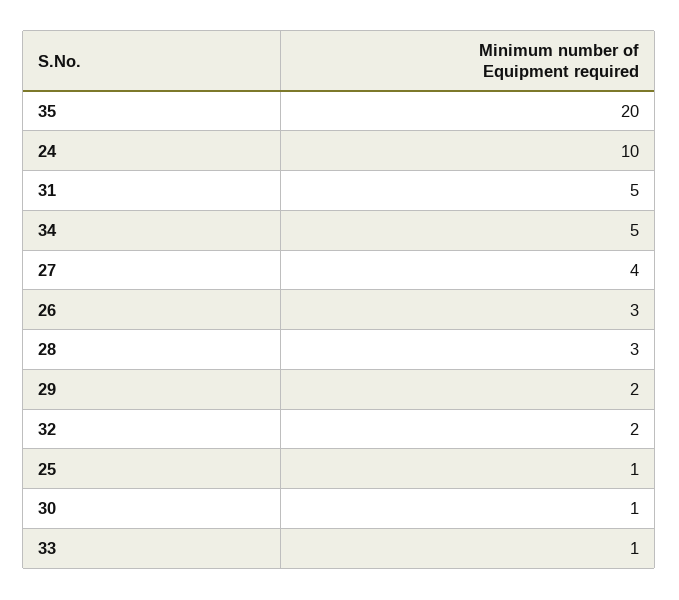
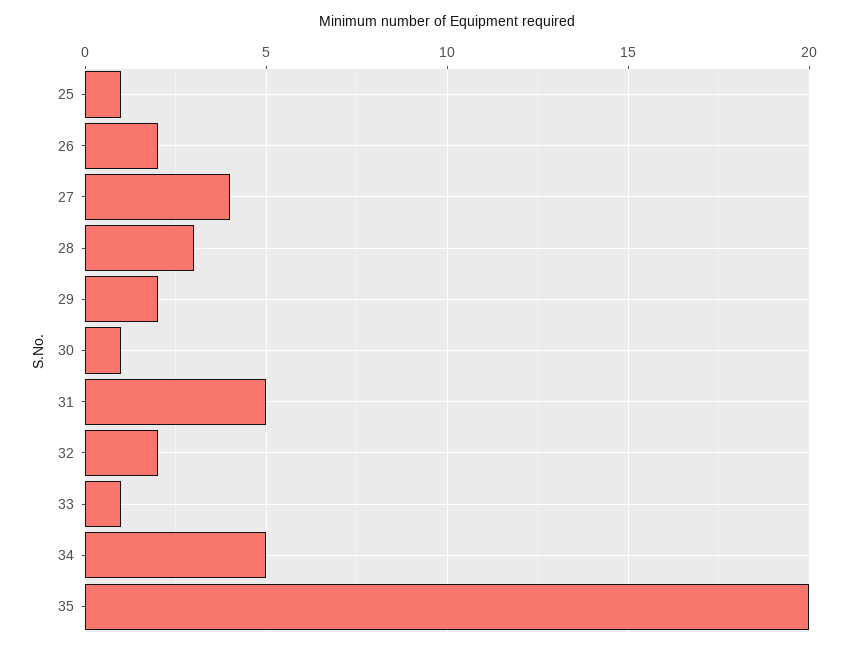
24: 10 -> none
26: 3 -> 2

